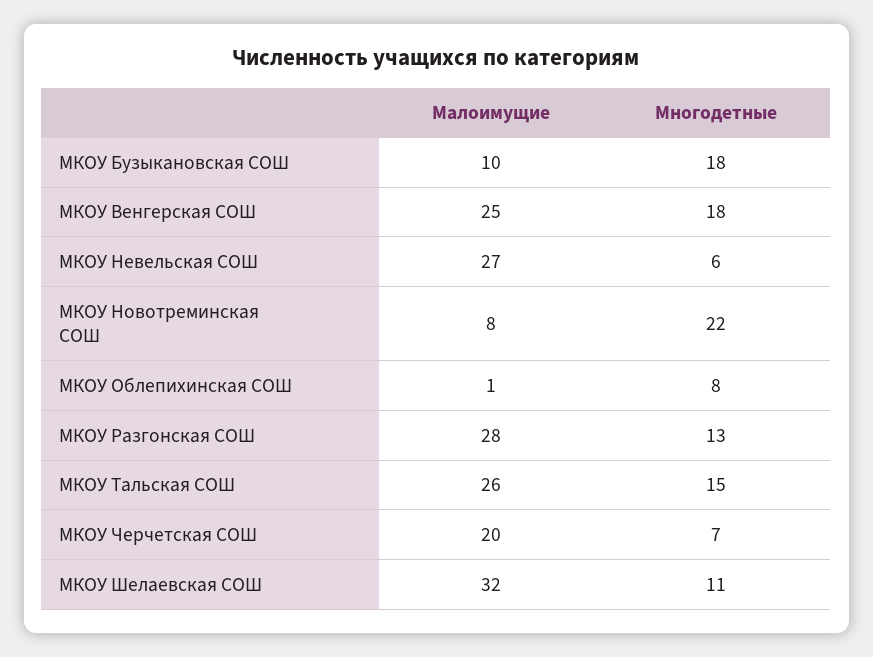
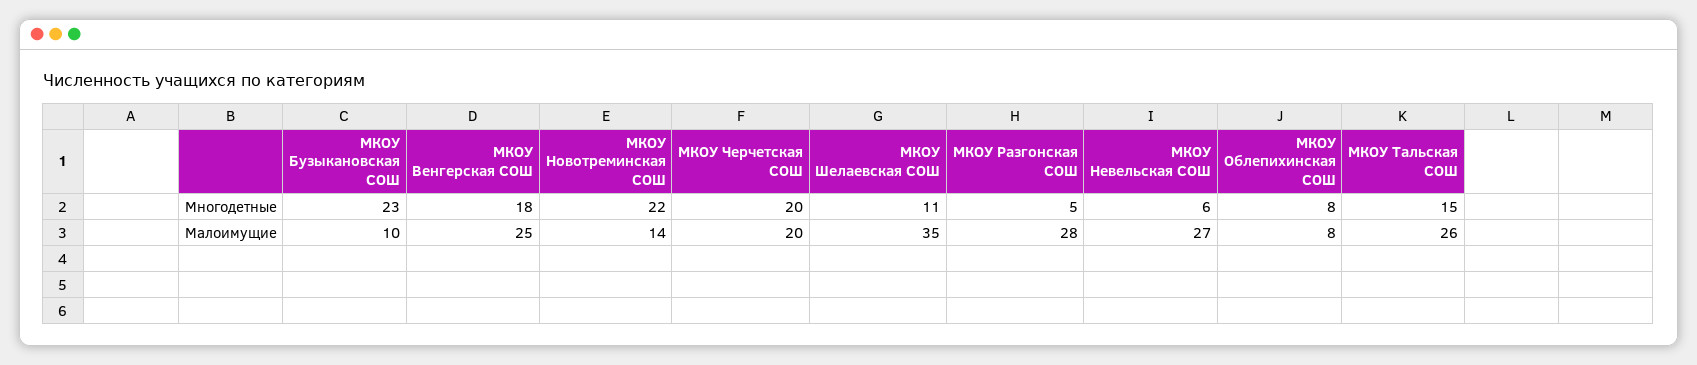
Многодетные, МКОУ Бузыкановская СОШ: 18 -> 23
Малоимущие, МКОУ Новотреминская СОШ: 8 -> 14
Малоимущие, МКОУ Облепихинская СОШ: 1 -> 8
Многодетные, МКОУ Разгонская СОШ: 13 -> 5
Многодетные, МКОУ Черчетская СОШ: 7 -> 20
Малоимущие, МКОУ Шелаевская СОШ: 32 -> 35

